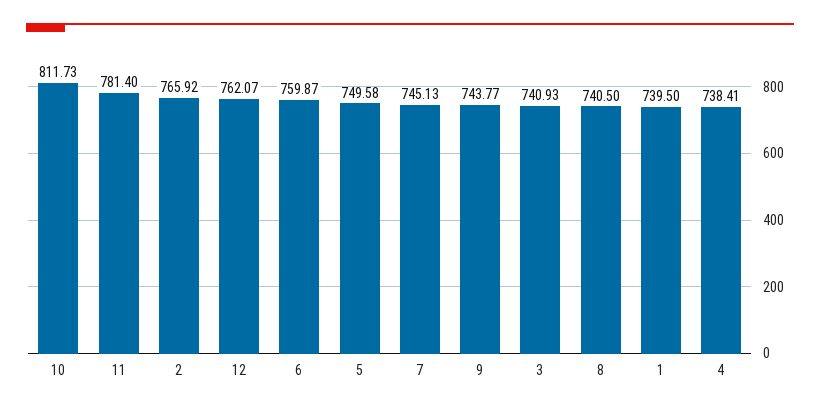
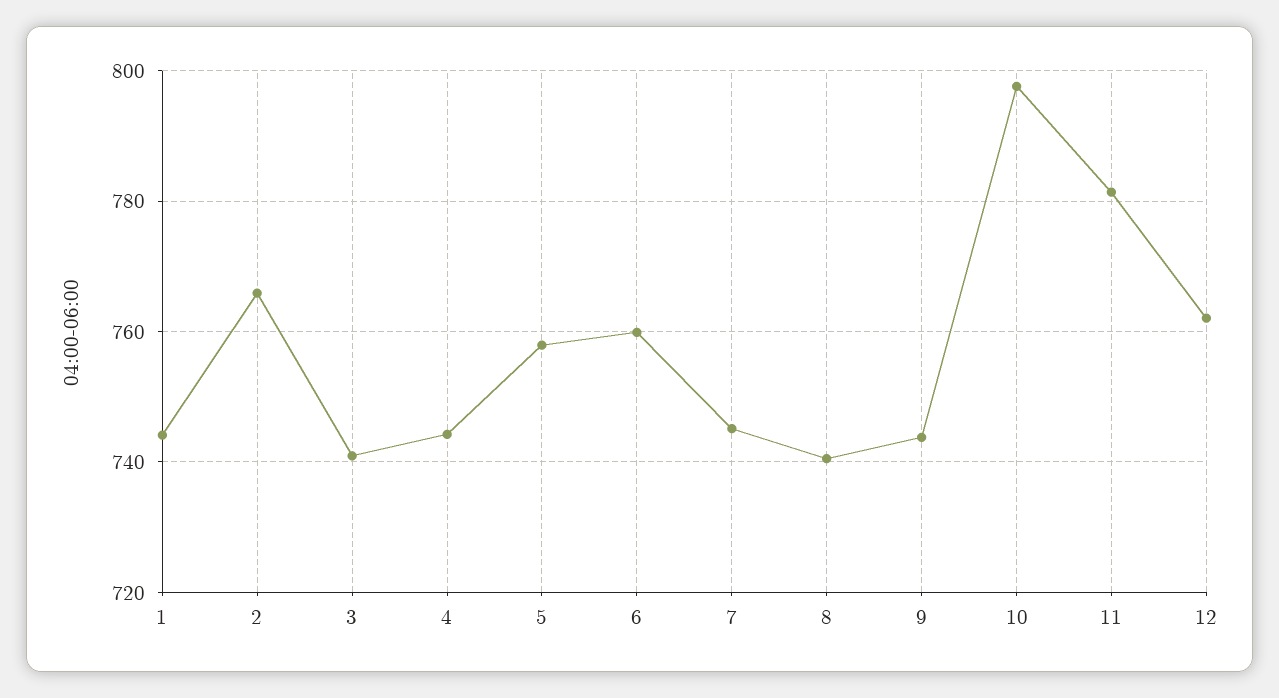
10: 811.73 -> 798
5: 749.58 -> 758
1: 739.5 -> 744
4: 738.41 -> 744

